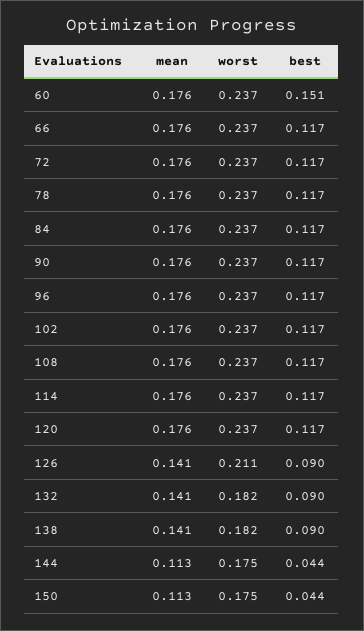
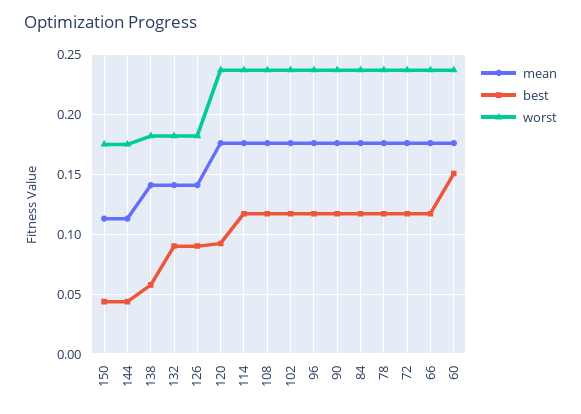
best, 120: 0.117 -> 0.09
worst, 126: 0.211 -> 0.18
best, 138: 0.09 -> 0.06

